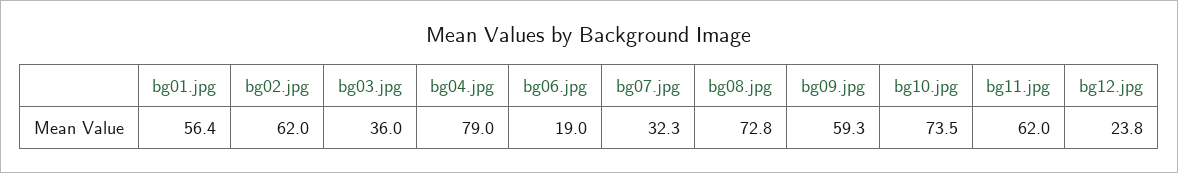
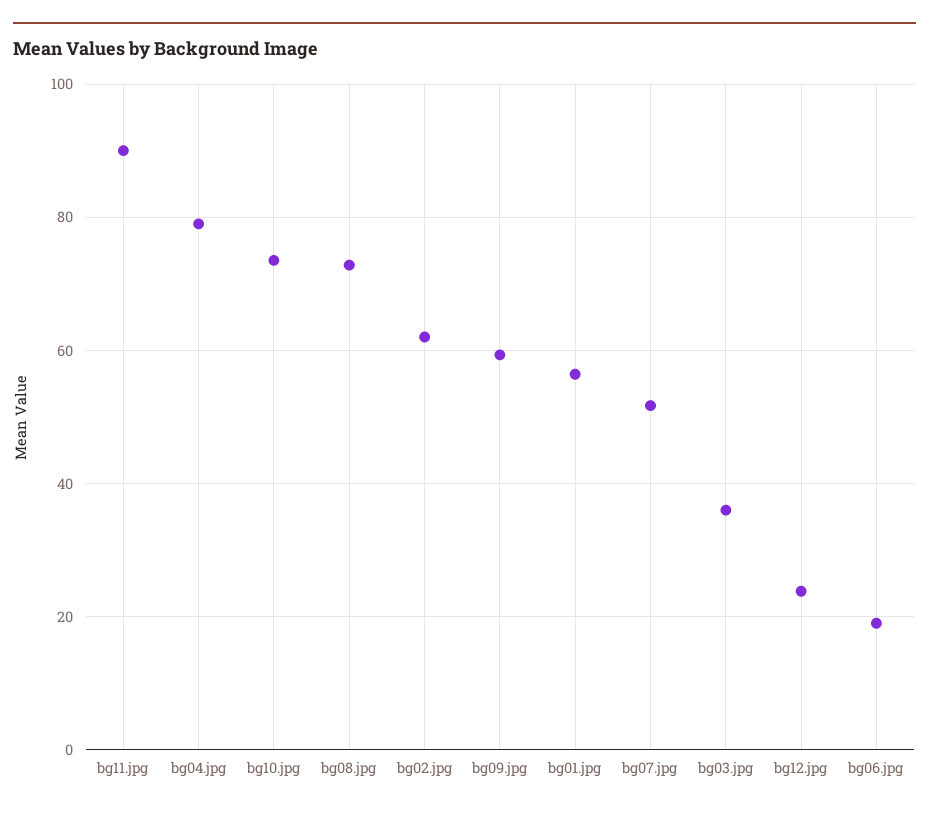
bg07.jpg: 32.3 -> 52
bg11.jpg: 62 -> 90

